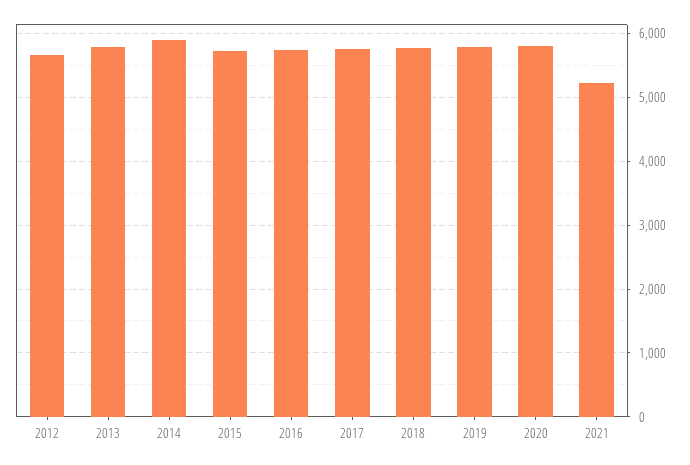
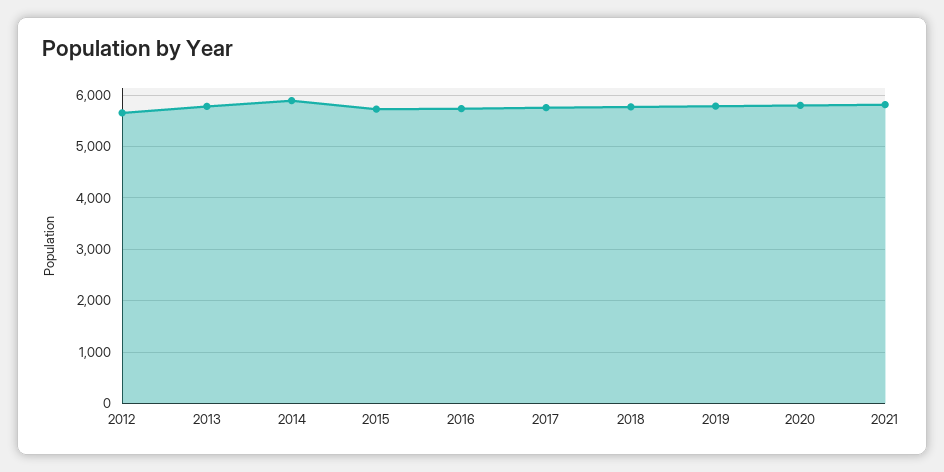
2021: 5200 -> 5800

